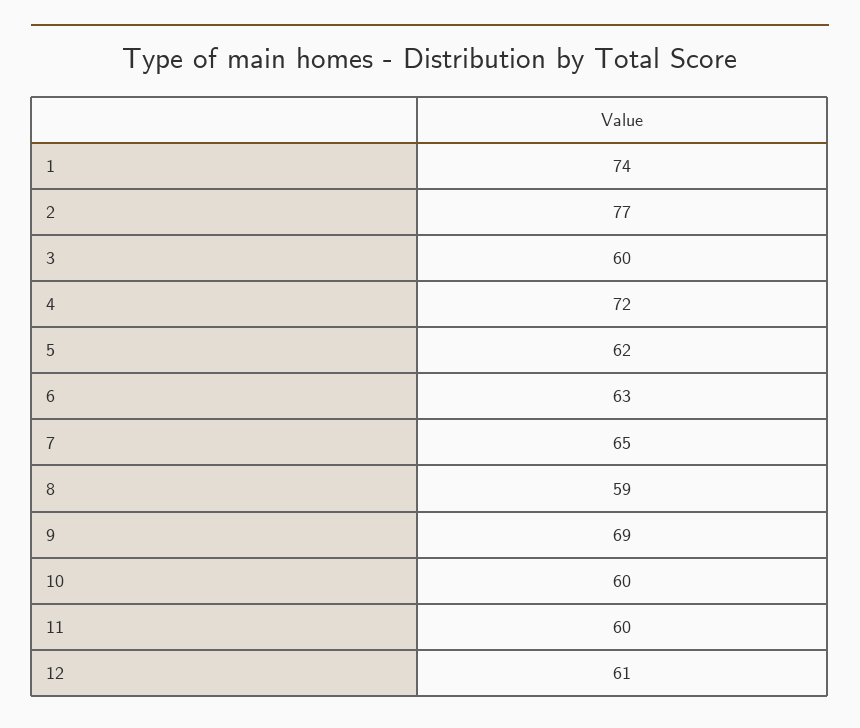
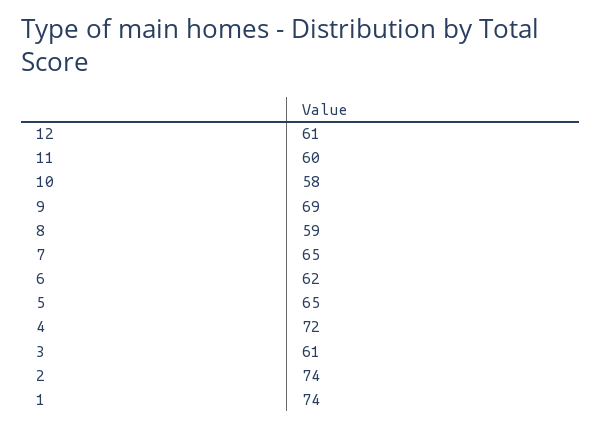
2: 77 -> 74
3: 60 -> 61
5: 62 -> 65
6: 63 -> 62
10: 60 -> 58

